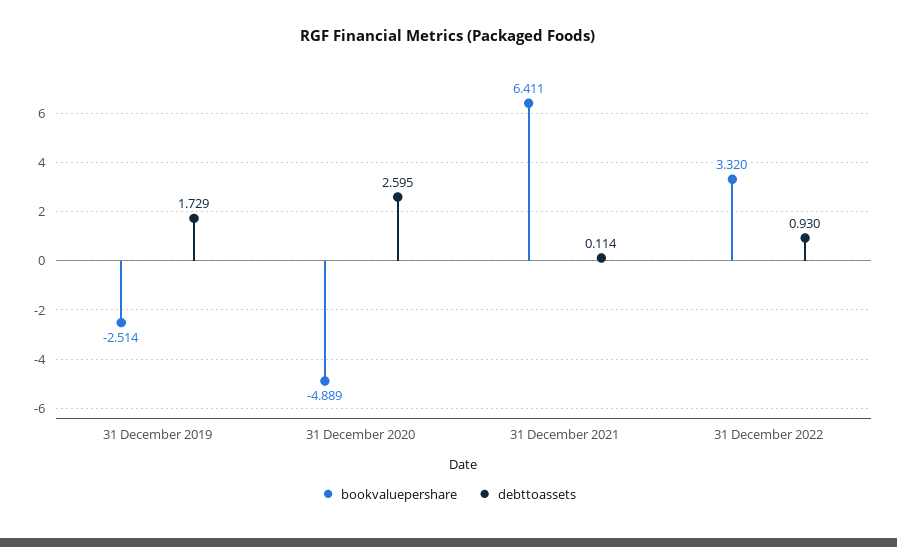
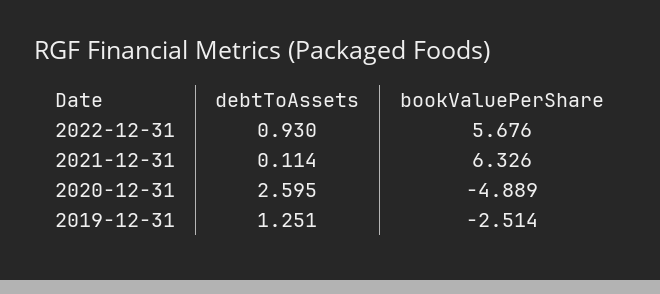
debttoassets, 31 December 2019: 1.729 -> 1.251
bookvaluepershare, 31 December 2021: 6.411 -> 6.326
bookvaluepershare, 31 December 2022: 3.32 -> 5.676

